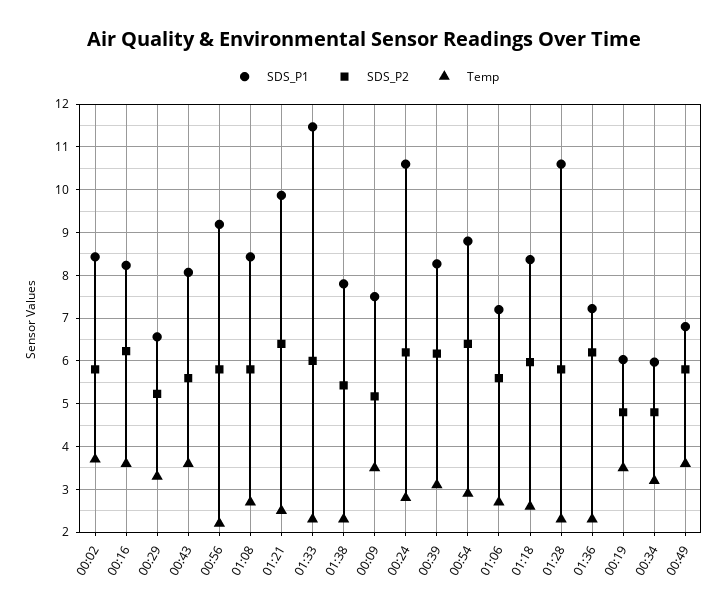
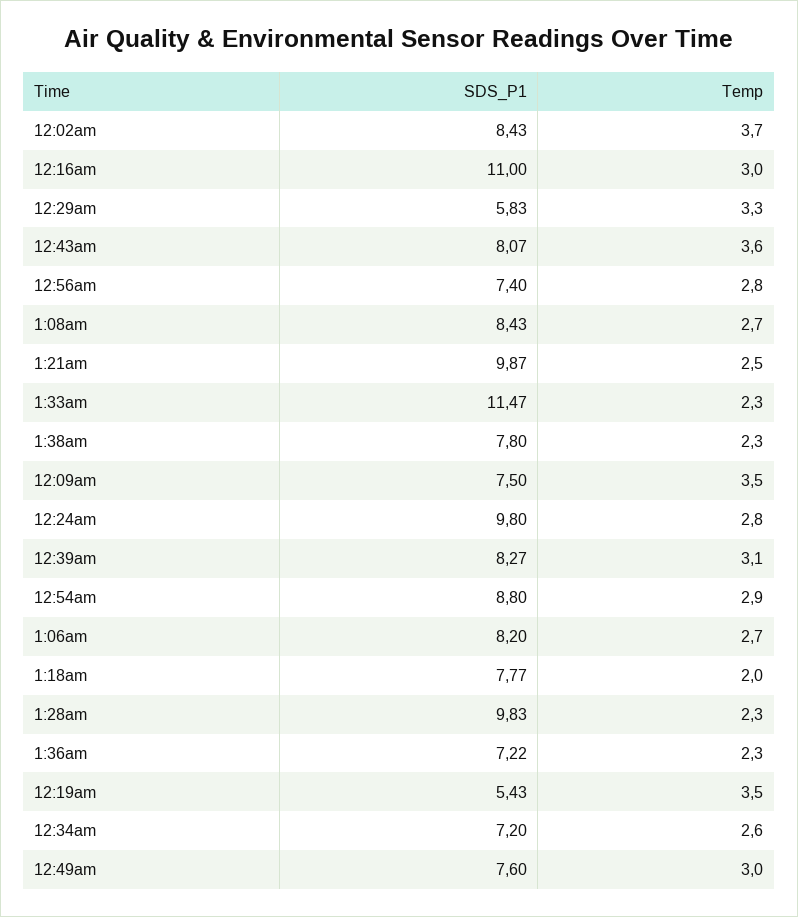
SDS_P2, 00:02: 5.8 -> none
SDS_P1, 00:16: 8.2 -> 11
SDS_P2, 00:16: 6.2 -> none
Temp, 00:16: 3.6 -> 3
SDS_P1, 00:29: 6.6 -> 5.83
SDS_P2, 00:29: 5.2 -> none
SDS_P2, 00:43: 5.6 -> none
SDS_P1, 00:56: 9.2 -> 7.4
SDS_P2, 00:56: 5.8 -> none
Temp, 00:56: 2.2 -> 2.8
SDS_P2, 01:08: 5.8 -> none
SDS_P2, 01:21: 6.4 -> none
SDS_P2, 01:33: 6 -> none
SDS_P2, 01:38: 5.4 -> none
SDS_P2, 00:09: 5.2 -> none
SDS_P1, 00:24: 10.6 -> 9.8
SDS_P2, 00:24: 6.2 -> none
SDS_P2, 00:39: 6.2 -> none
SDS_P2, 00:54: 6.4 -> none
SDS_P1, 01:06: 7.2 -> 8.2
SDS_P2, 01:06: 5.6 -> none
SDS_P1, 01:18: 8.4 -> 7.77
SDS_P2, 01:18: 6 -> none
Temp, 01:18: 2.6 -> 2
SDS_P1, 01:28: 10.6 -> 9.83
SDS_P2, 01:28: 5.8 -> none
SDS_P2, 01:36: 6.2 -> none
SDS_P1, 00:19: 6 -> 5.43
SDS_P2, 00:19: 4.8 -> none
SDS_P1, 00:34: 6 -> 7.2
SDS_P2, 00:34: 4.8 -> none
Temp, 00:34: 3.2 -> 2.6
SDS_P1, 00:49: 6.8 -> 7.6
SDS_P2, 00:49: 5.8 -> none
Temp, 00:49: 3.6 -> 3

